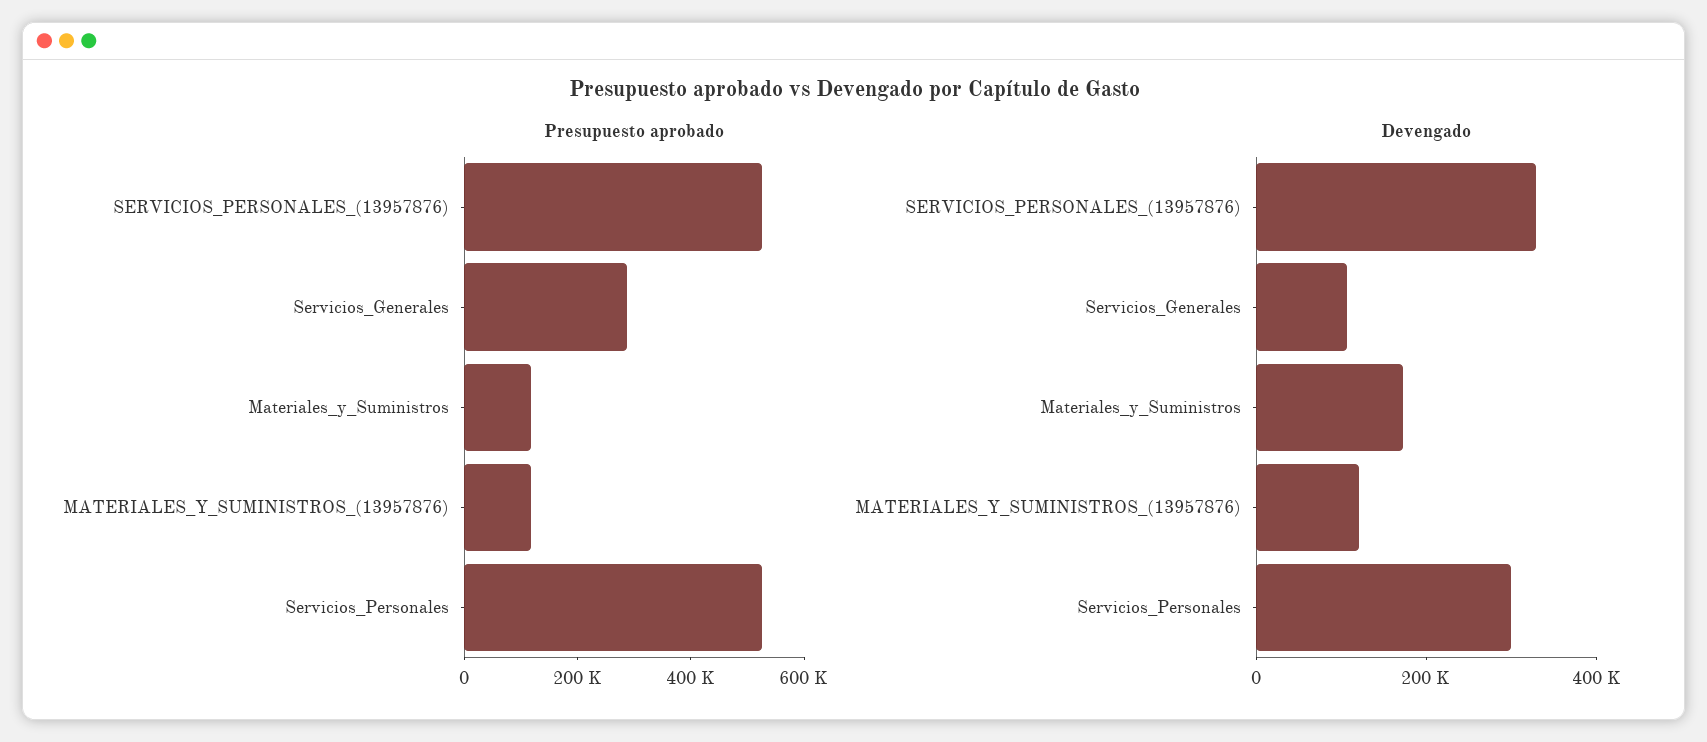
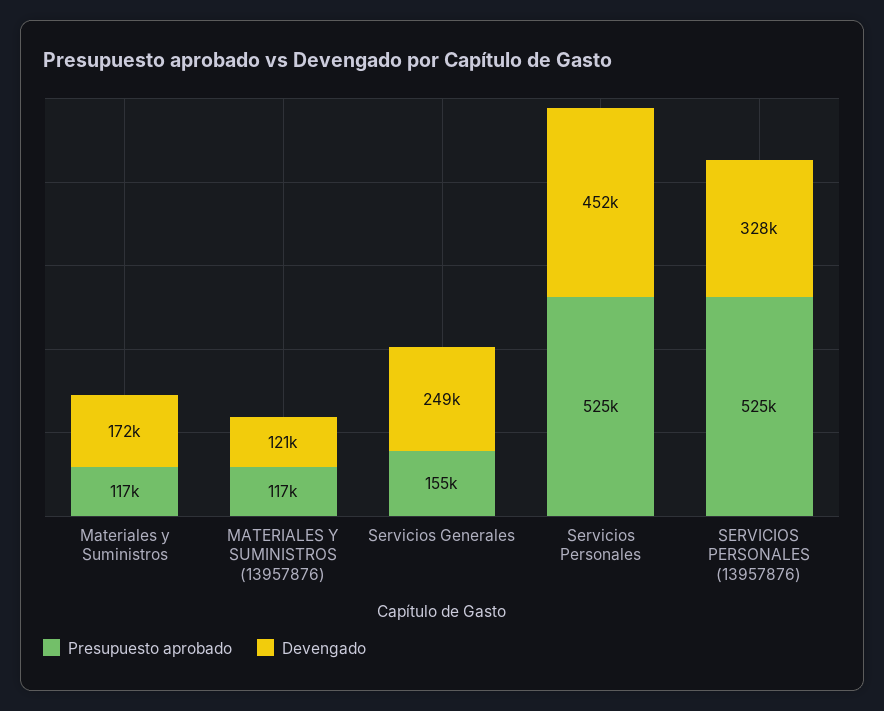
Presupuesto aprobado, Servicios_Generales: 300000 -> 155000
Devengado, Servicios_Generales: 100000 -> 249000
Devengado, Servicios_Personales: 300000 -> 452000

